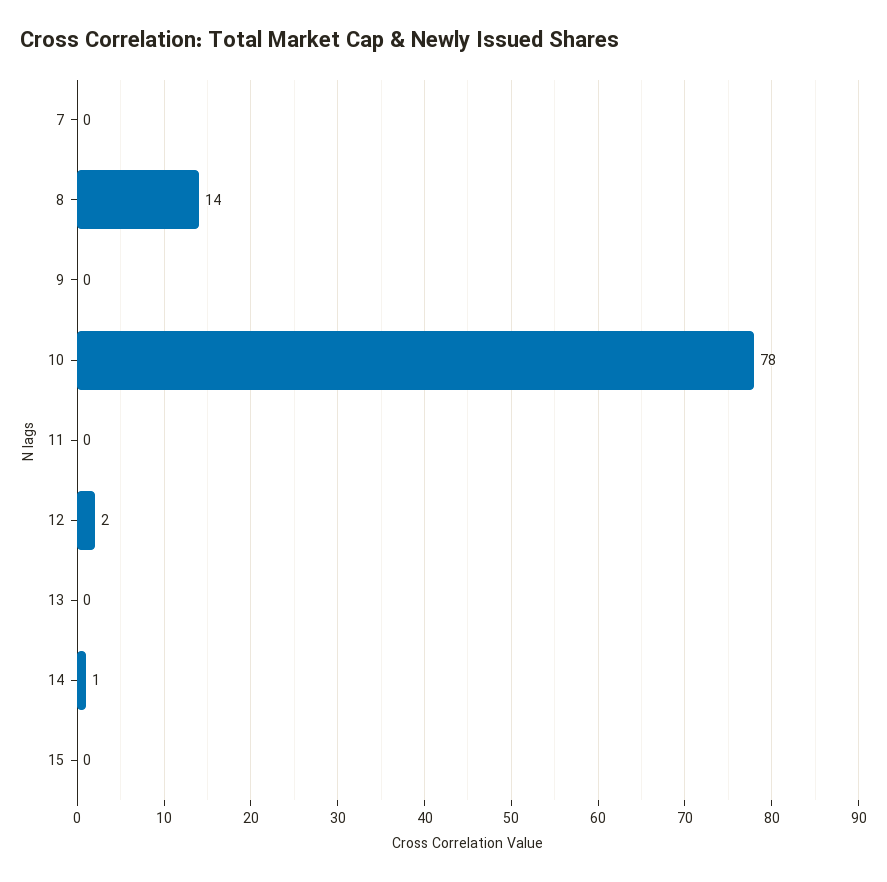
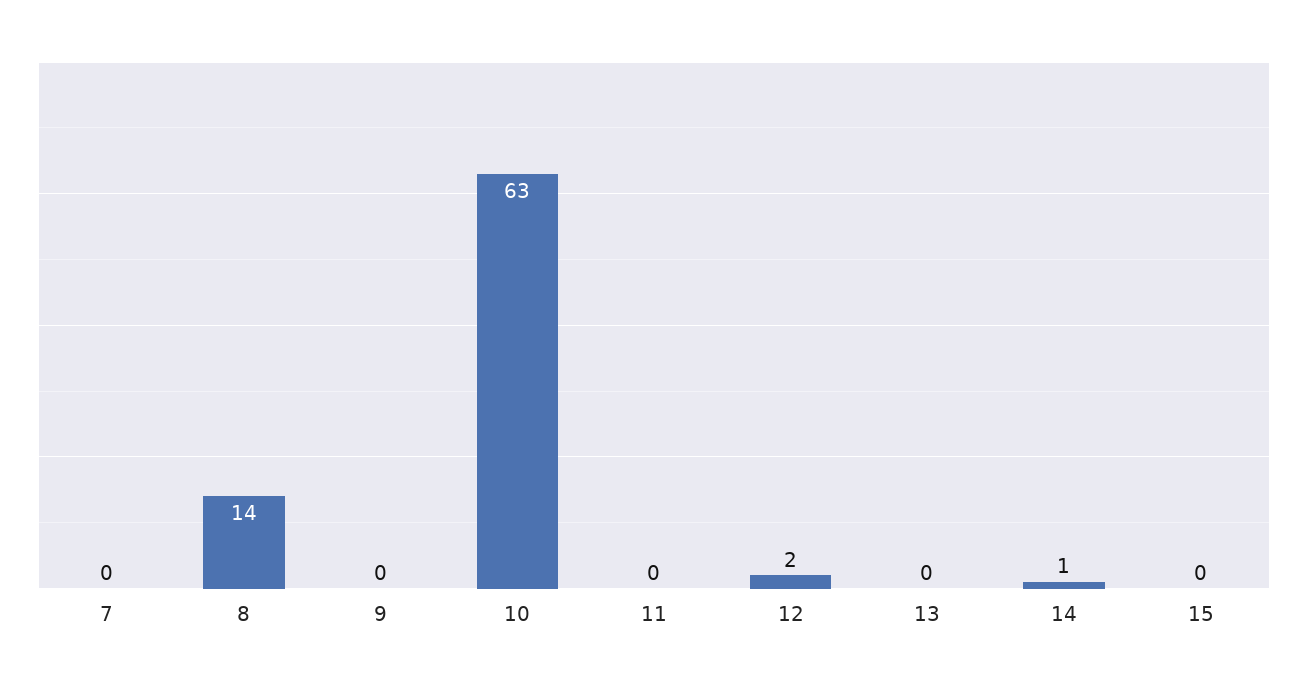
10: 78 -> 63

